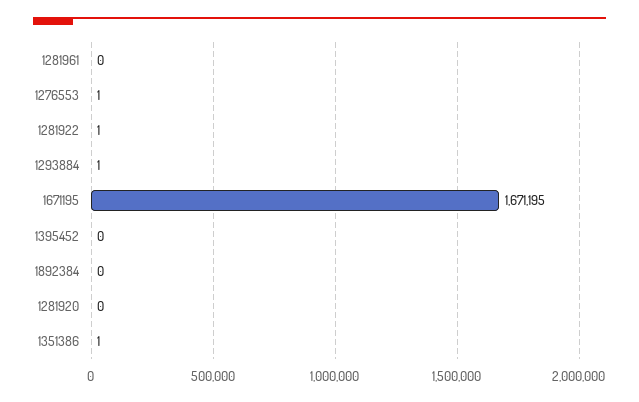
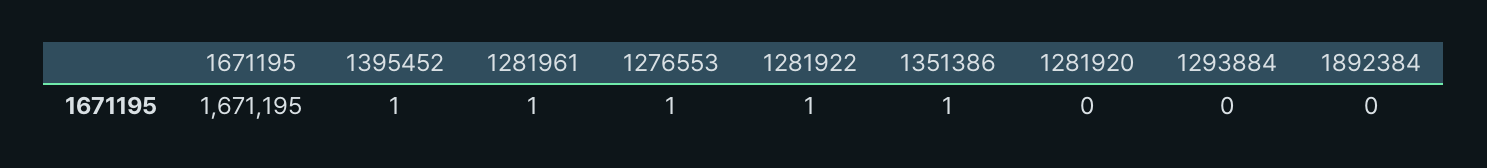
1281961: 0 -> 1
1293884: 1 -> 0
1395452: 0 -> 1

